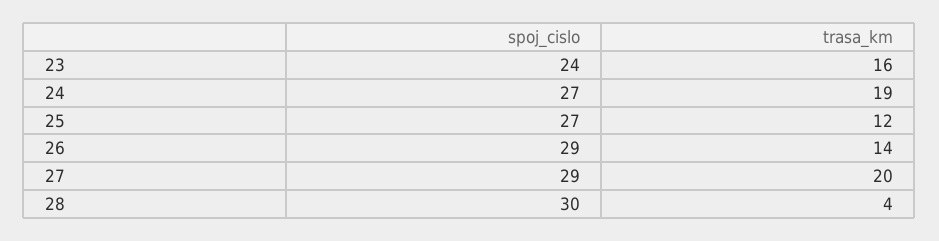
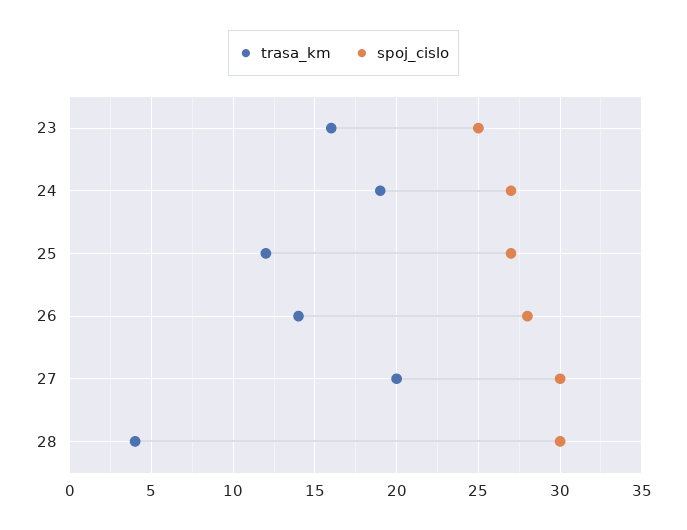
spoj_cislo, 23: 24 -> 25
spoj_cislo, 26: 29 -> 28
spoj_cislo, 27: 29 -> 30

